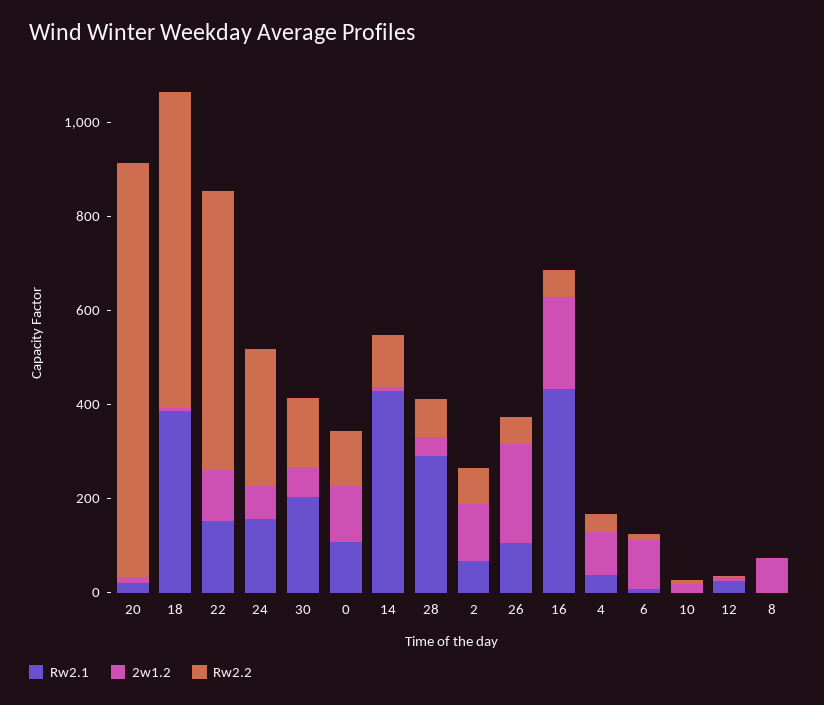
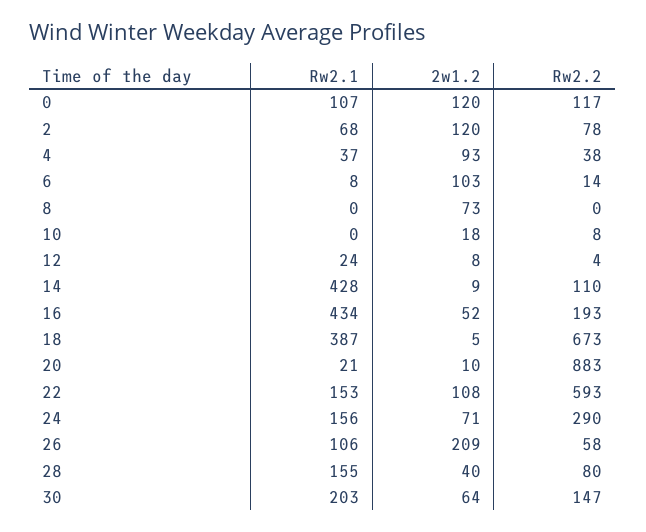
Rw2.1, 28: 300 -> 155
2w1.2, 16: 200 -> 52
Rw2.2, 16: 50 -> 193

